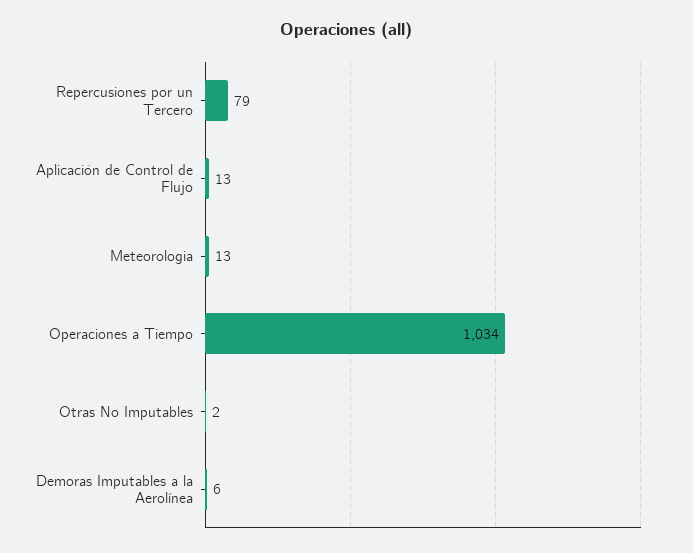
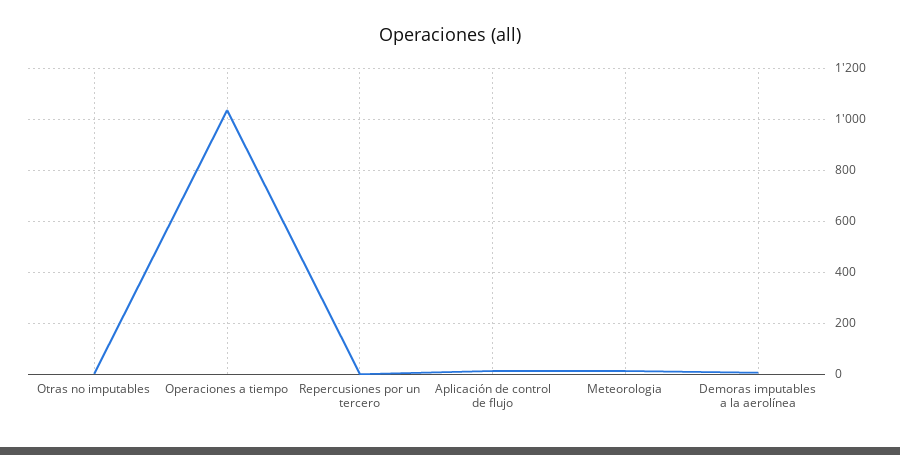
Repercusiones por un Tercero: 79 -> 0

